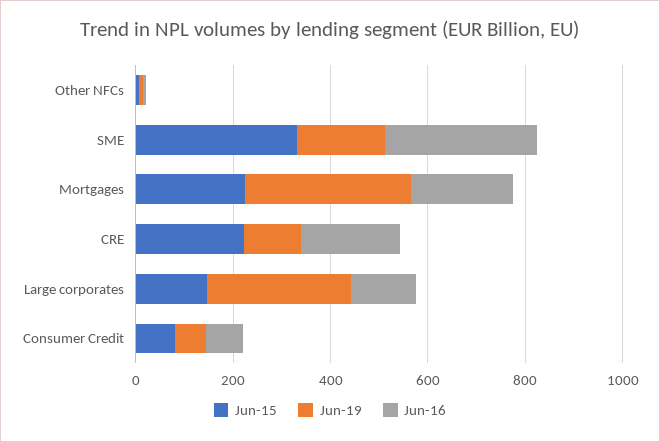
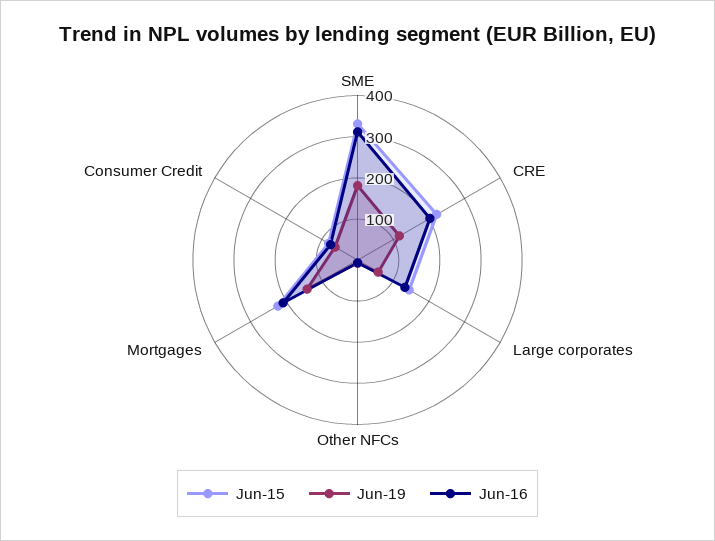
Jun-19, Mortgages: 350 -> 140
Jun-19, Large corporates: 300 -> 60

